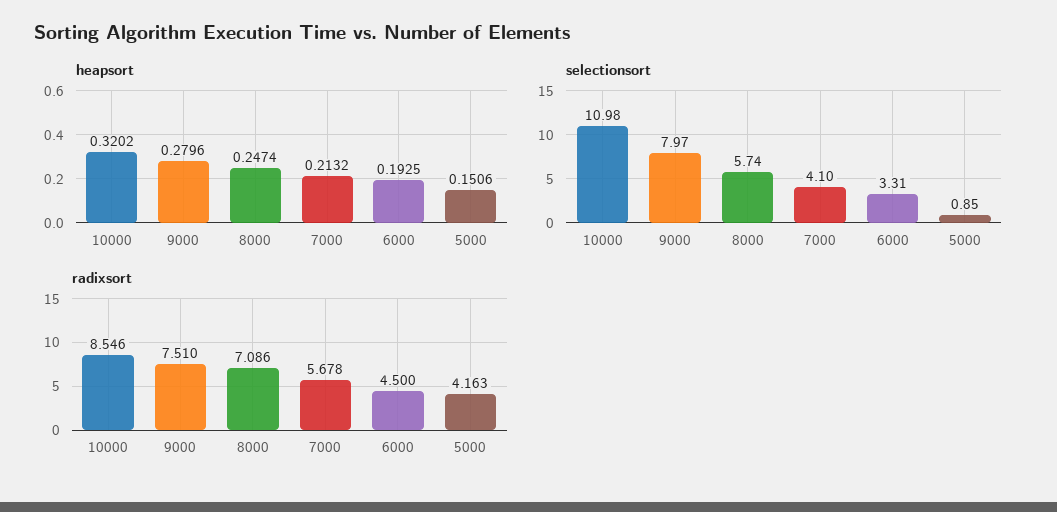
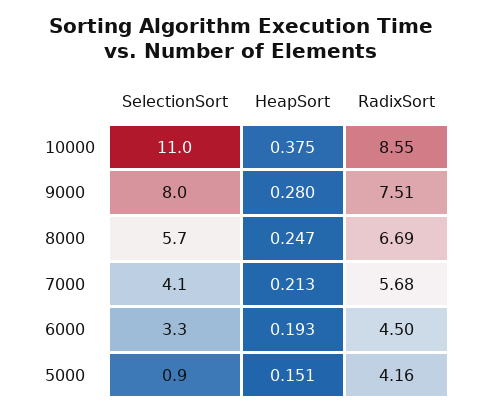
heapsort, 10000: 0.3202 -> 0.375
radixsort, 8000: 7.086 -> 6.69

